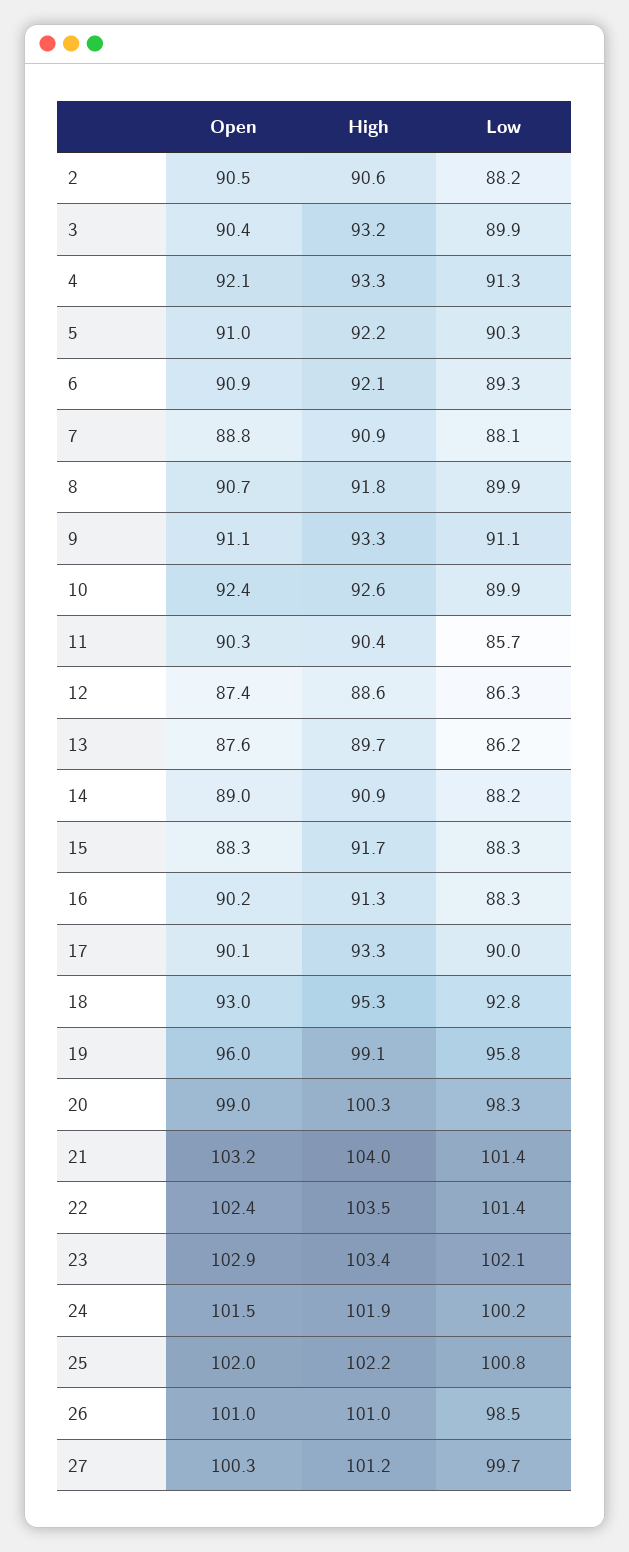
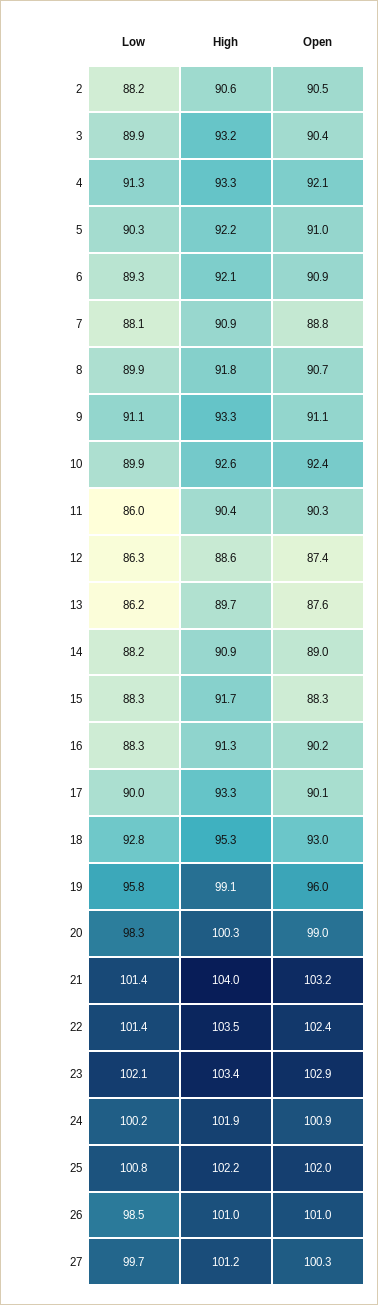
Low, 11: 85.7 -> 86
Open, 24: 101.5 -> 100.9

